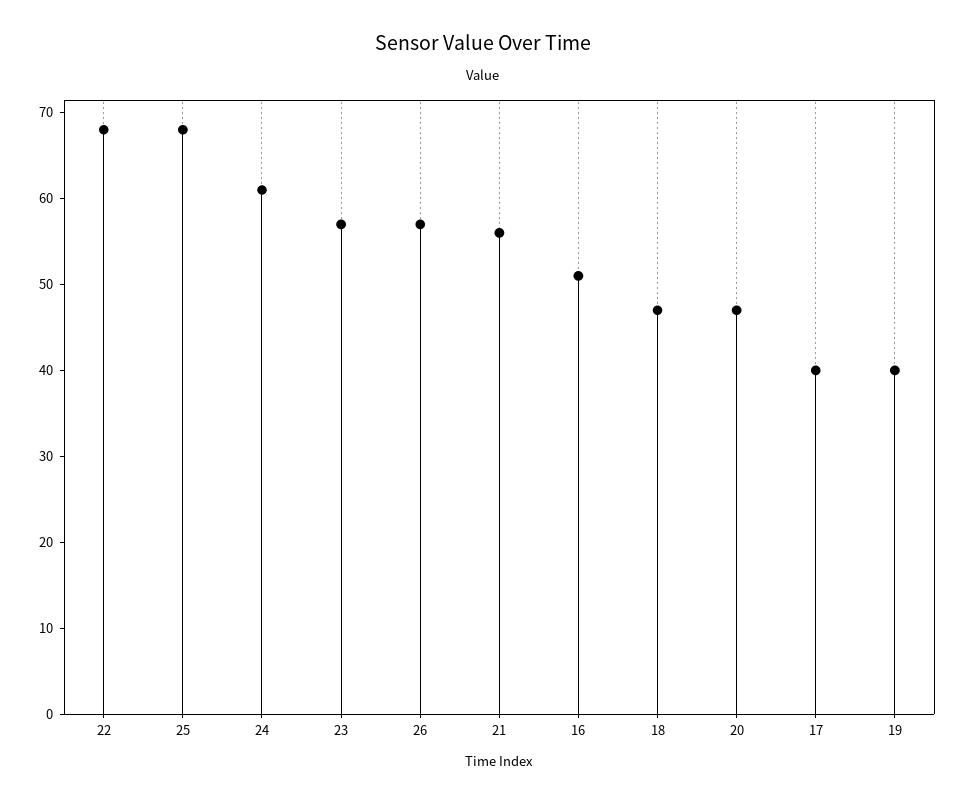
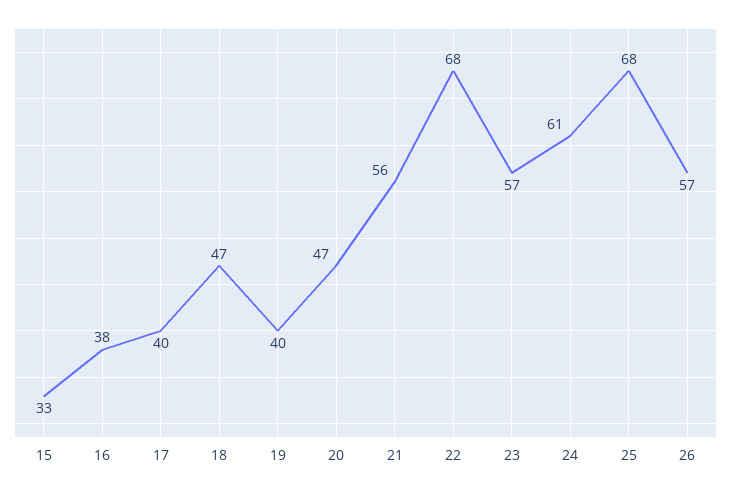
16: 51 -> 38
15: none -> 33

